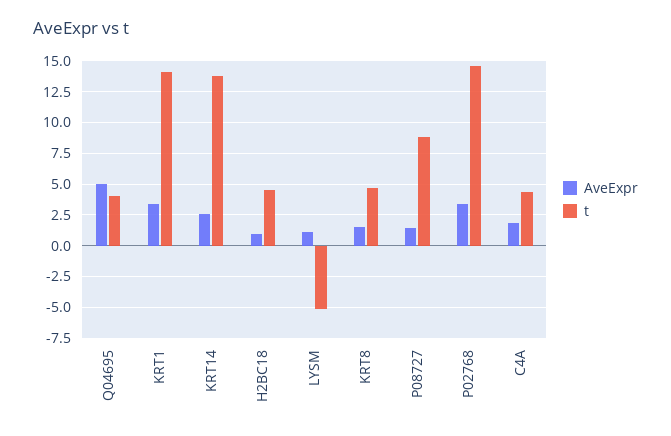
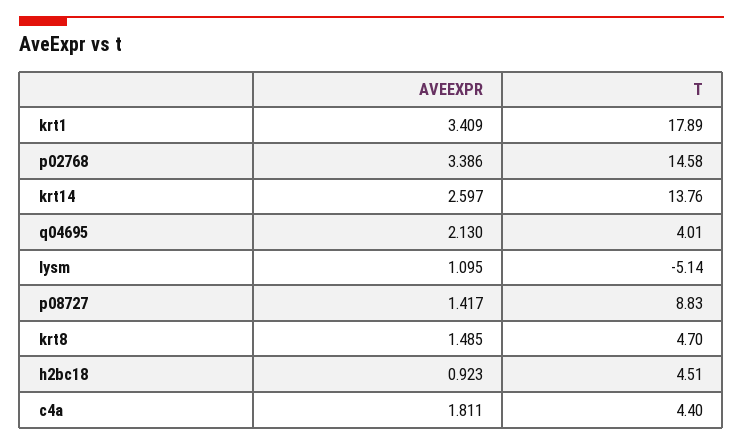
AveExpr, Q04695: 5 -> 2.13
t, KRT1: 14 -> 17.89

